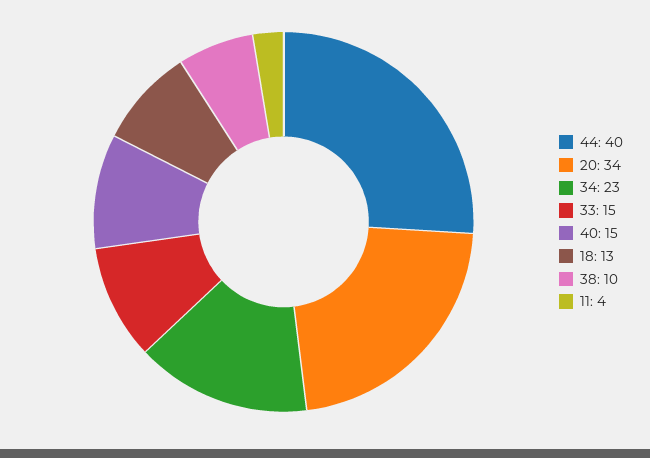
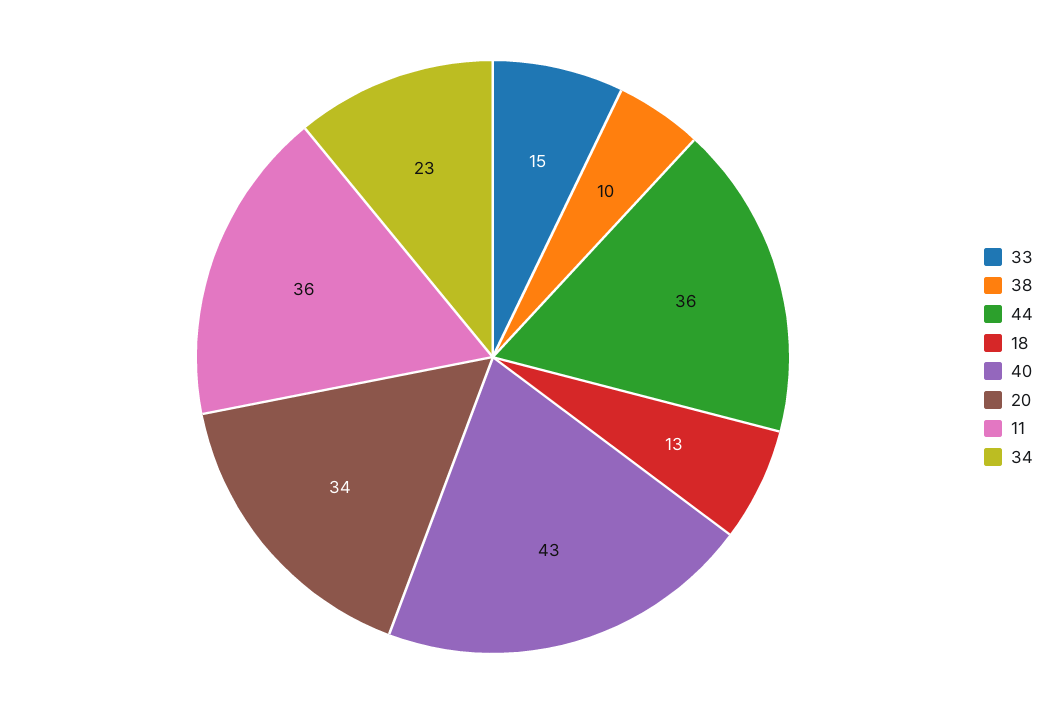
44: 40 -> 36
40: 15 -> 43
11: 4 -> 36

